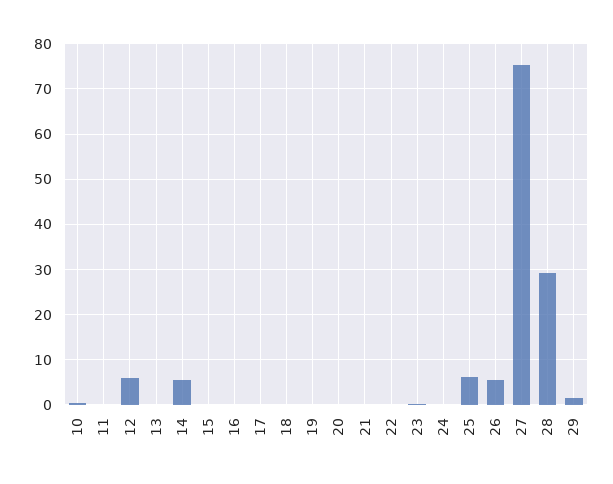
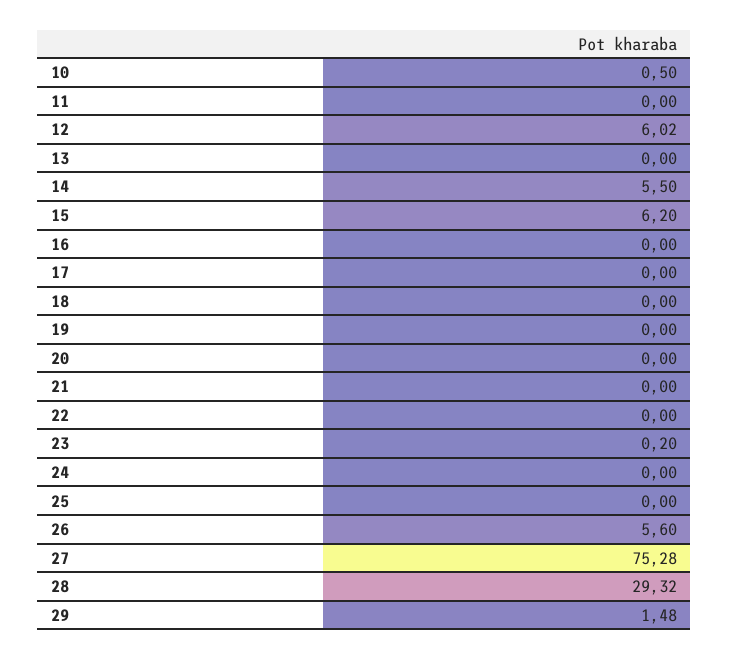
15: 0 -> 6.2
25: 6 -> 0

